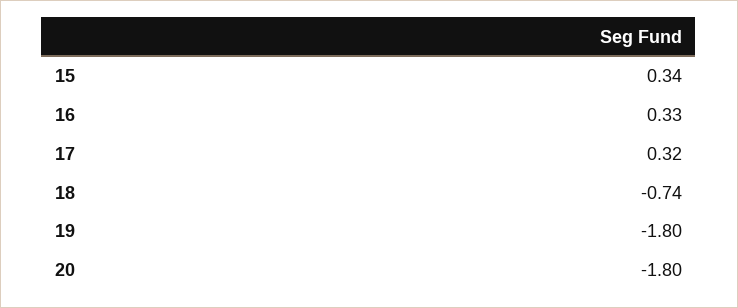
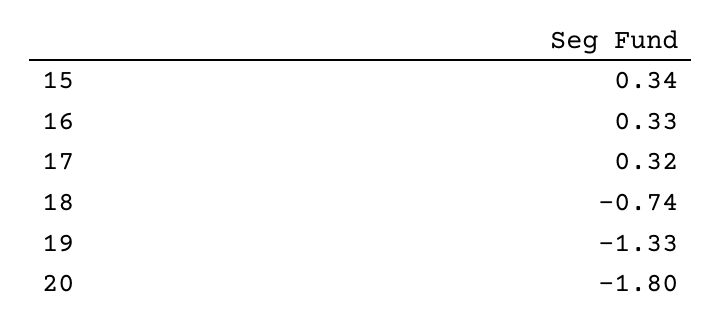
19: -1.8 -> -1.33

